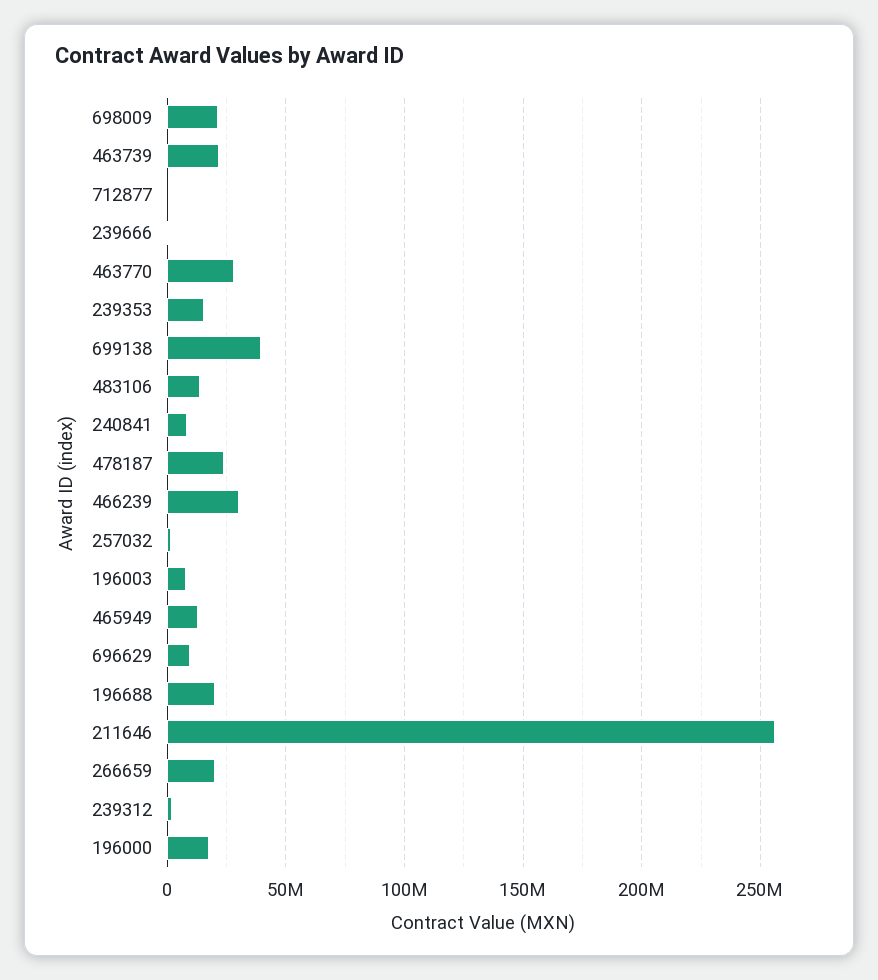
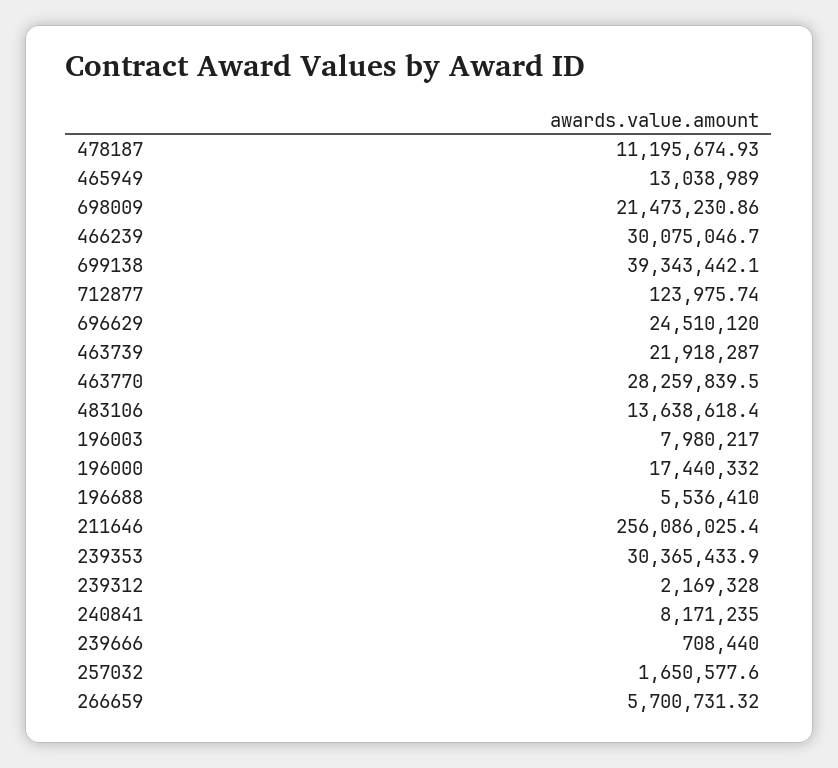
239353: 15000000 -> 30365433.9
478187: 25000000 -> 11195674.93
696629: 10000000 -> 24510120
196688: 20000000 -> 5536410
266659: 20000000 -> 5700731.32

